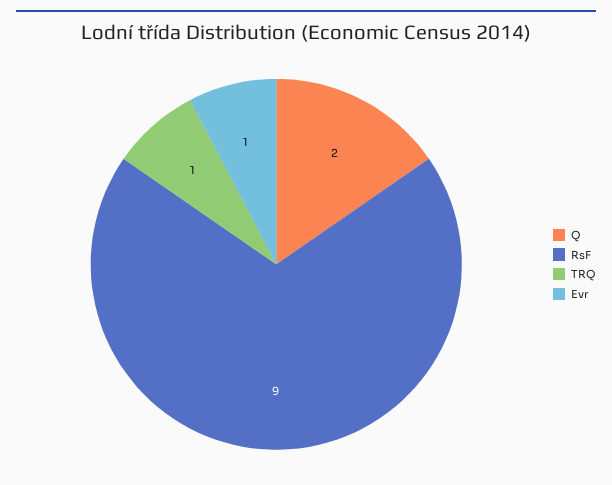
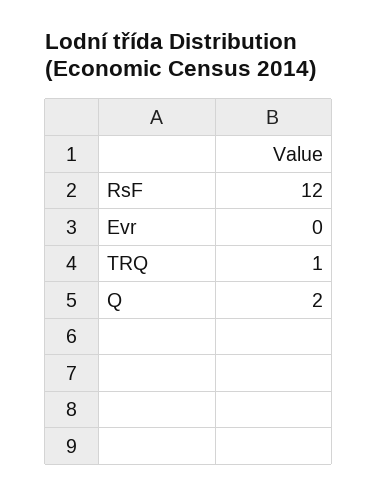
RsF: 9 -> 12
Evr: 1 -> 0

